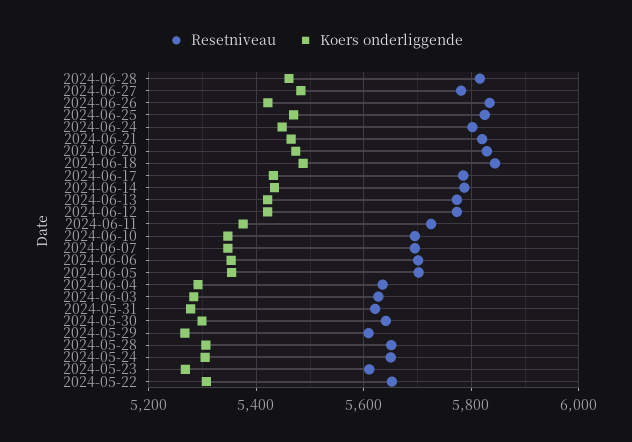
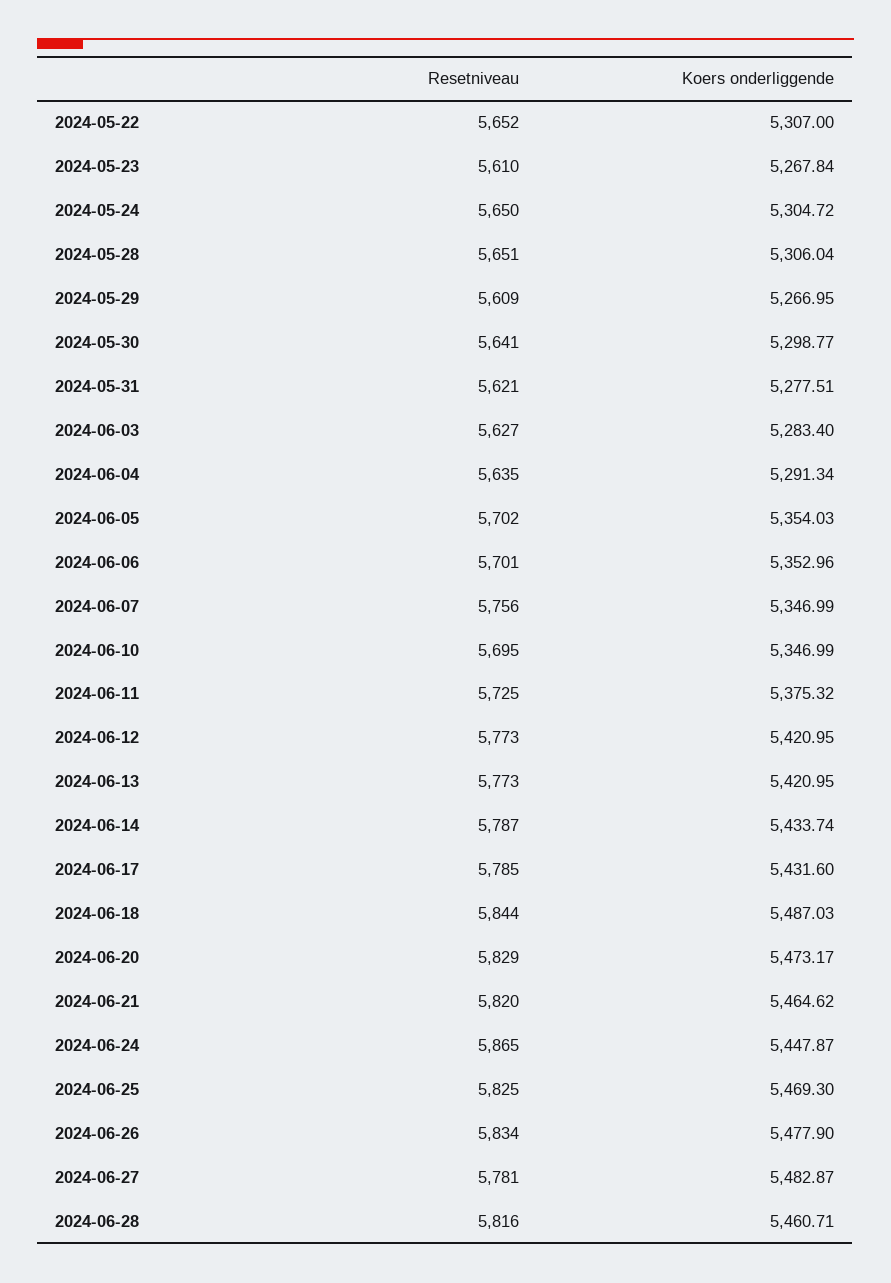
Koers onderliggende, 2024-06-26: 5420 -> 5477.9
Resetniveau, 2024-06-24: 5800 -> 5865
Resetniveau, 2024-06-07: 5700 -> 5756

